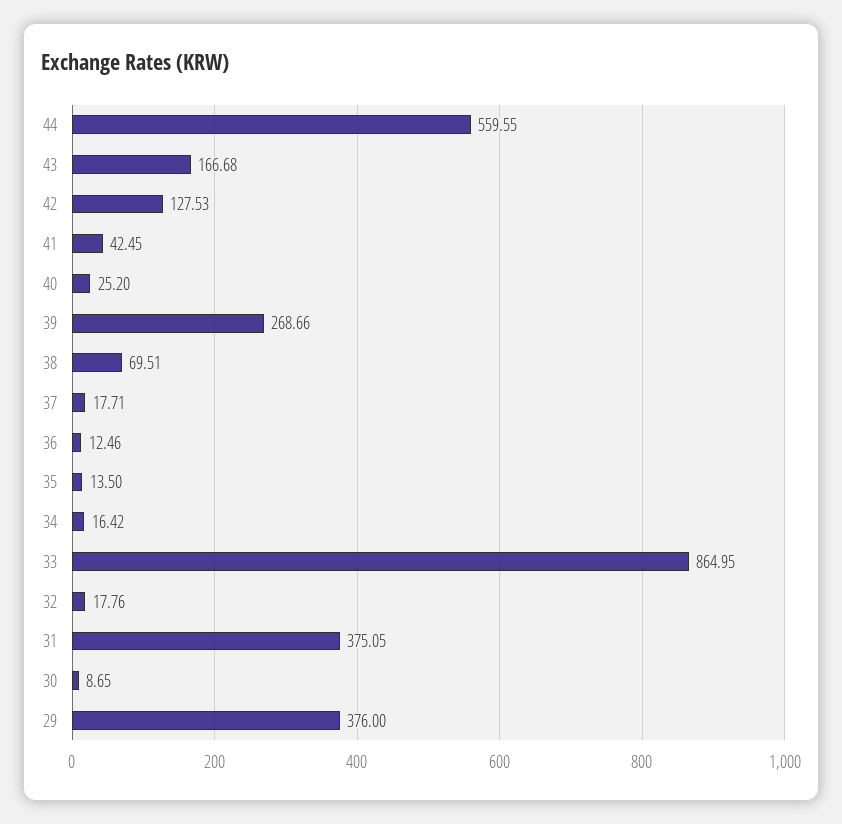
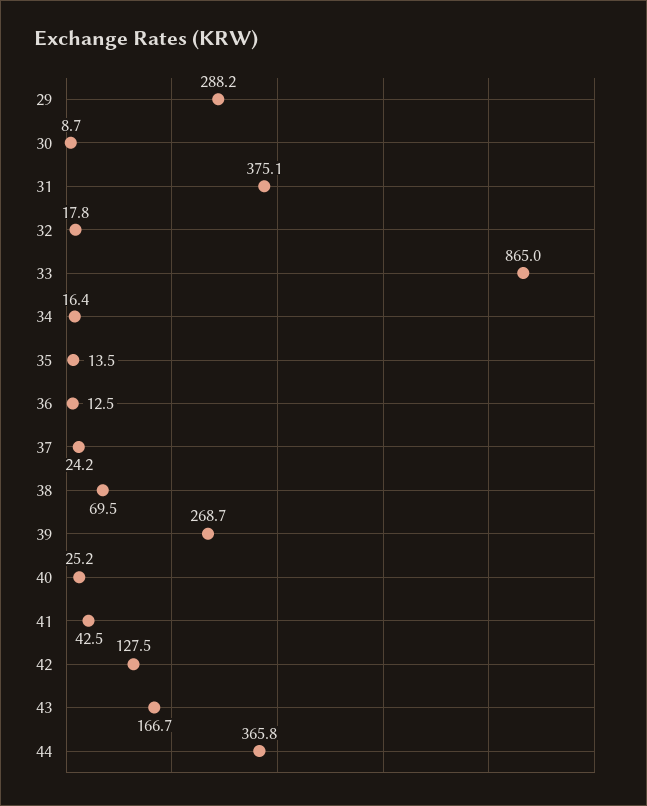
44: 559.55 -> 365.8
37: 17.71 -> 24.2
29: 376 -> 288.2

